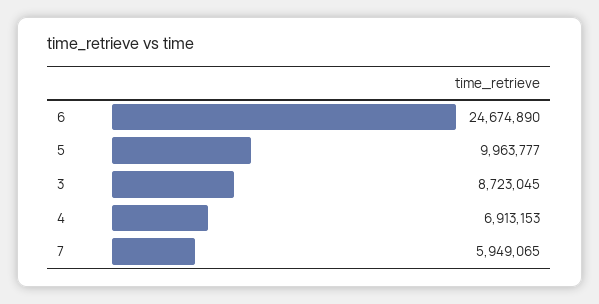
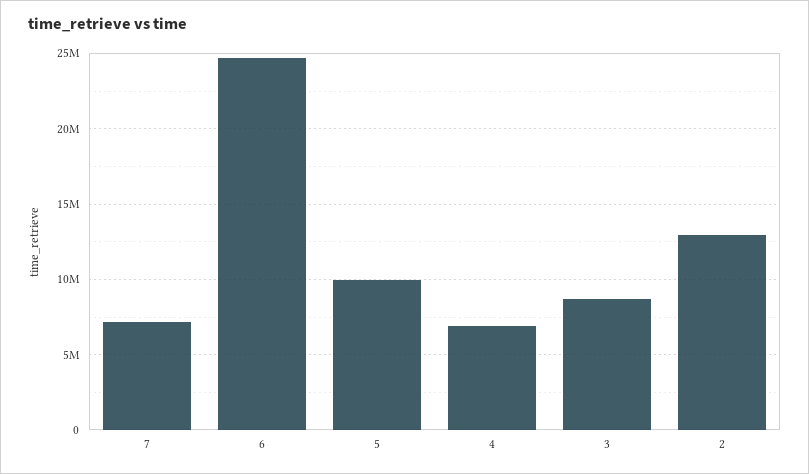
7: 5949065 -> 7000000
2: none -> 13000000

